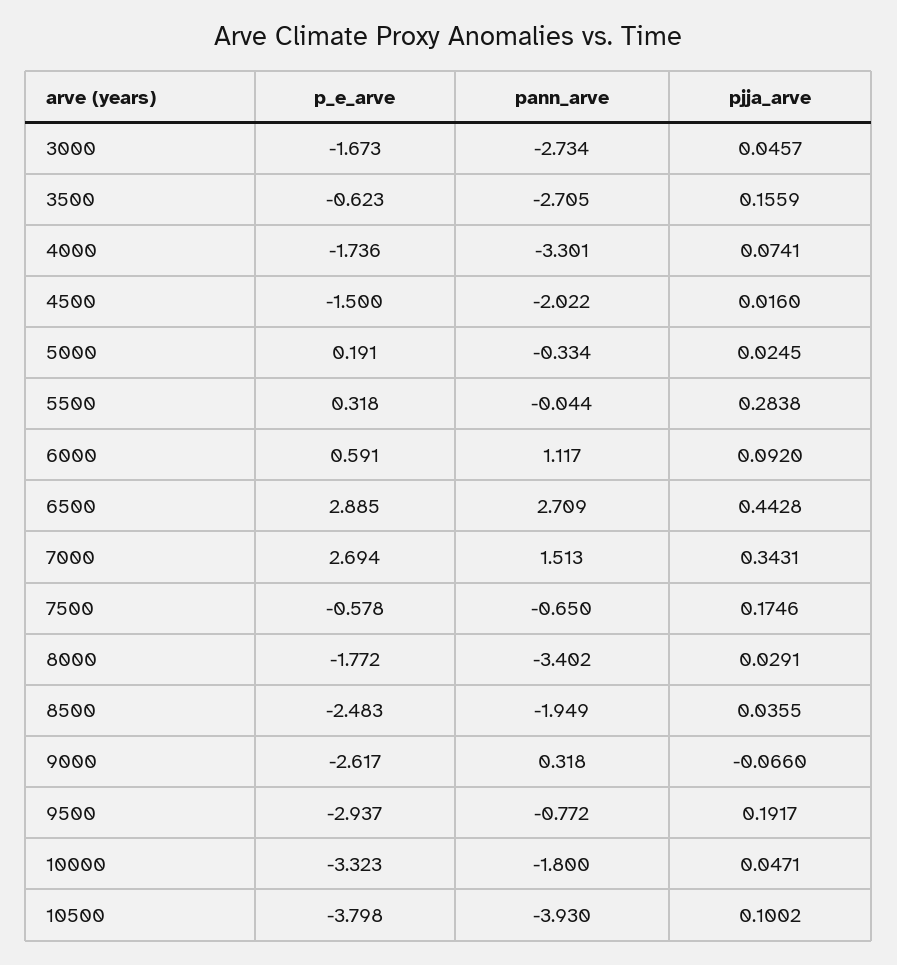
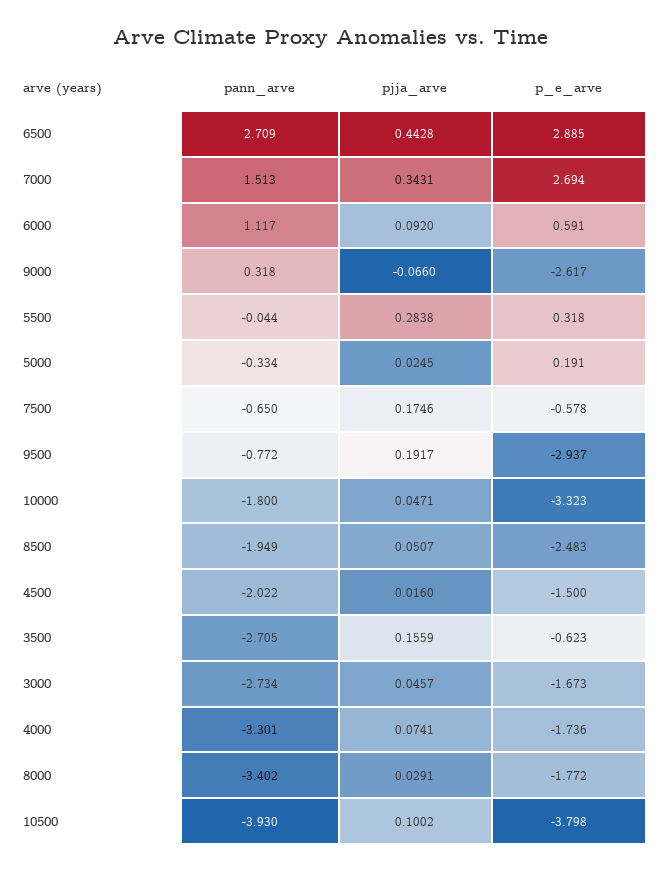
pjja_arve, 8500: 0.0355 -> 0.0507

